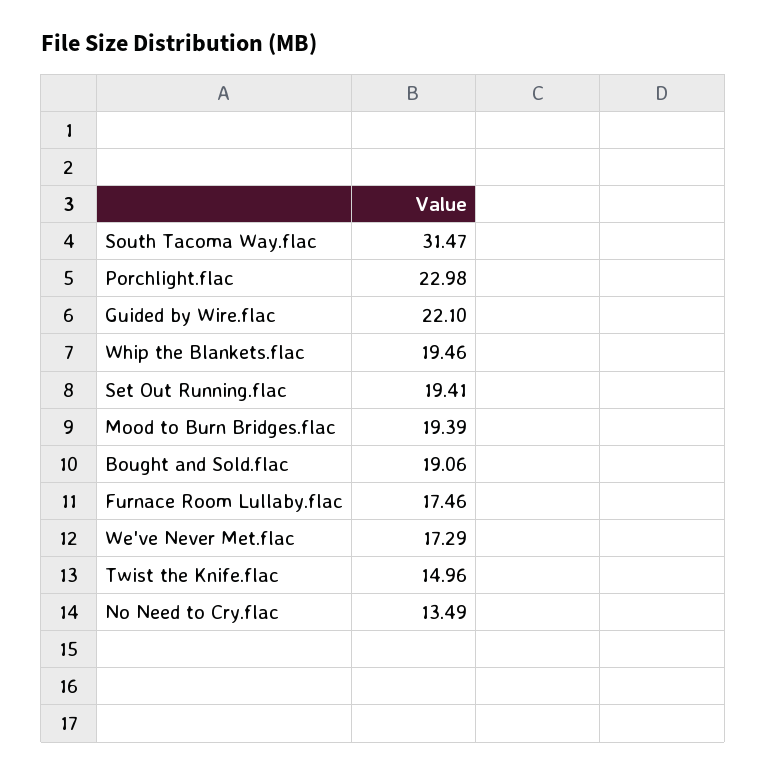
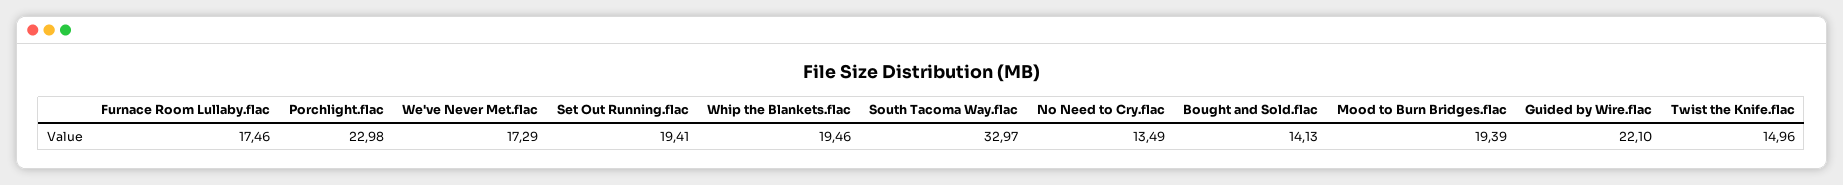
South Tacoma Way.flac: 31.47 -> 32.97
Bought and Sold.flac: 19.06 -> 14.13

